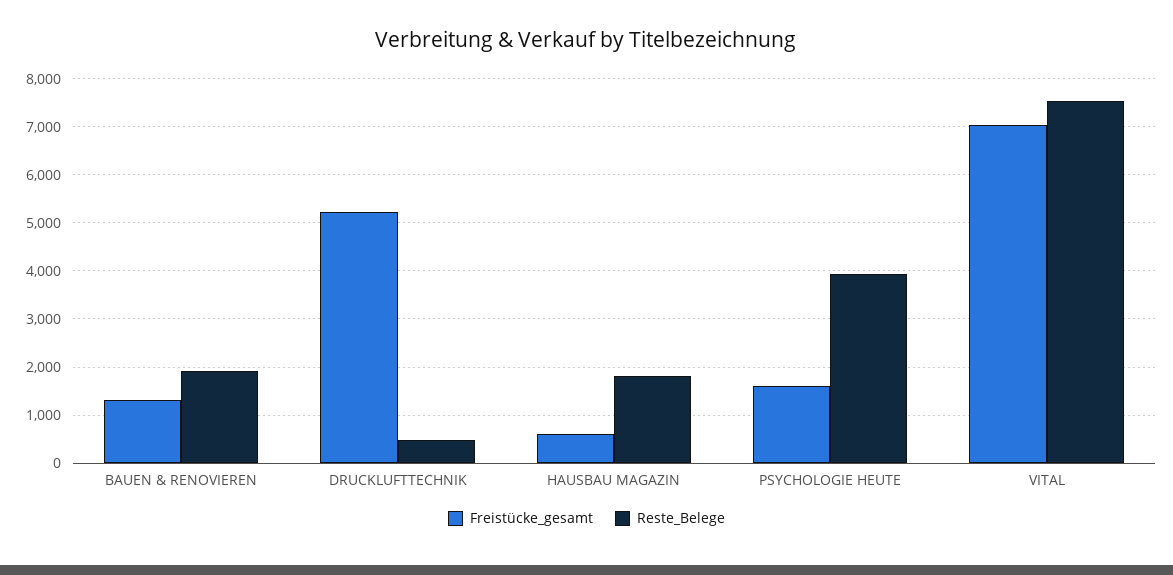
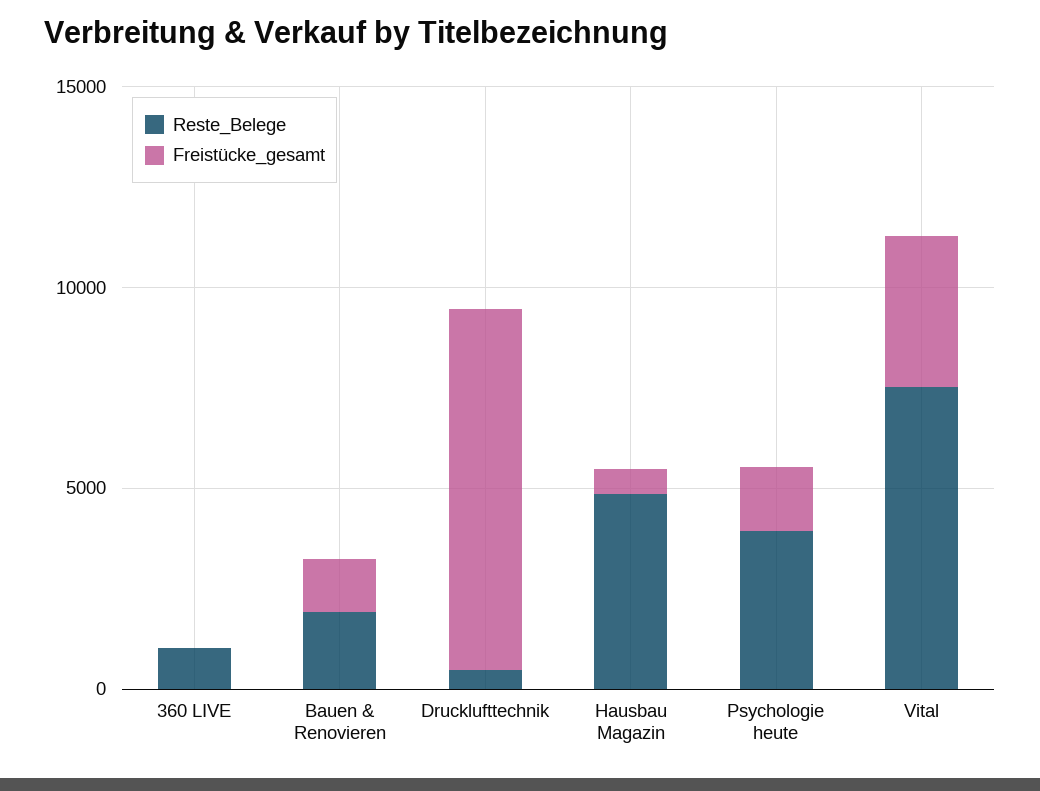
Freistücke_gesamt, DRUCKLUFTTECHNIK: 5200 -> 9000
Reste_Belege, HAUSBAU MAGAZIN: 1800 -> 5000
Freistücke_gesamt, VITAL: 7000 -> 4000
Reste_Belege, 360 LIVE: none -> 1000
Freistücke_gesamt, 360 LIVE: none -> 0

